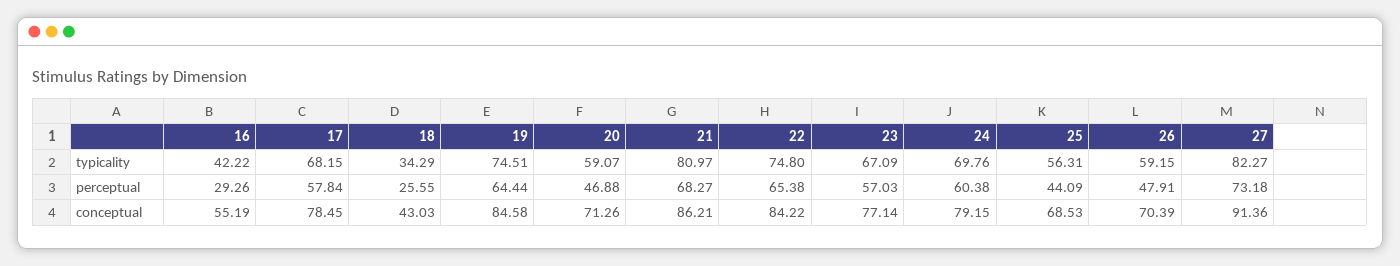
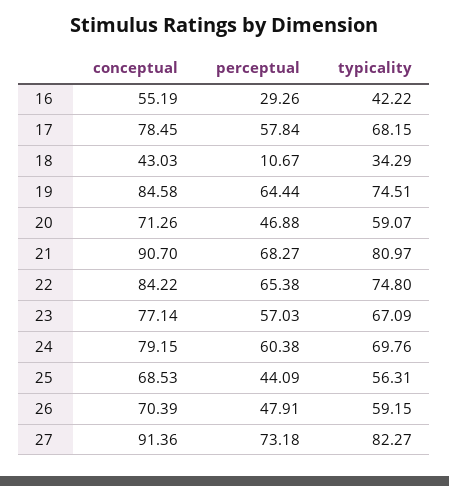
18, perceptual: 25.55 -> 10.67
21, conceptual: 86.21 -> 90.7

